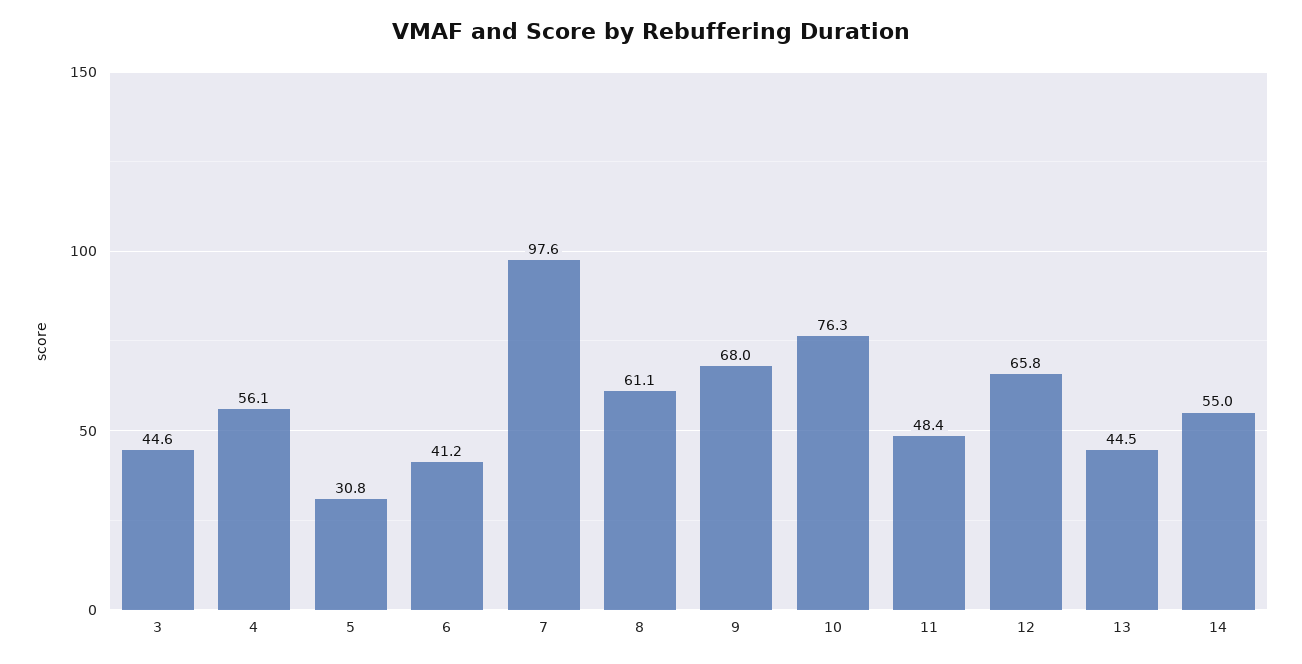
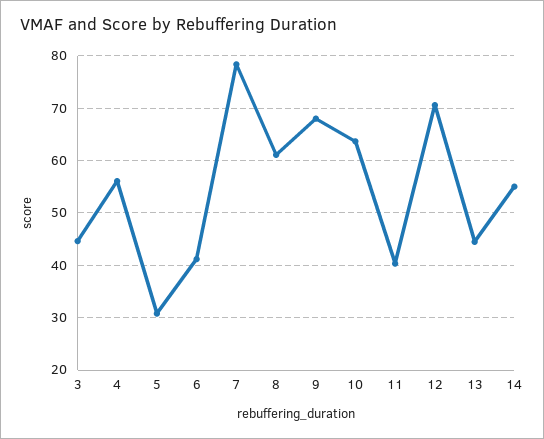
7: 97.6 -> 78
10: 76.3 -> 64
11: 48.4 -> 40
12: 65.8 -> 70

